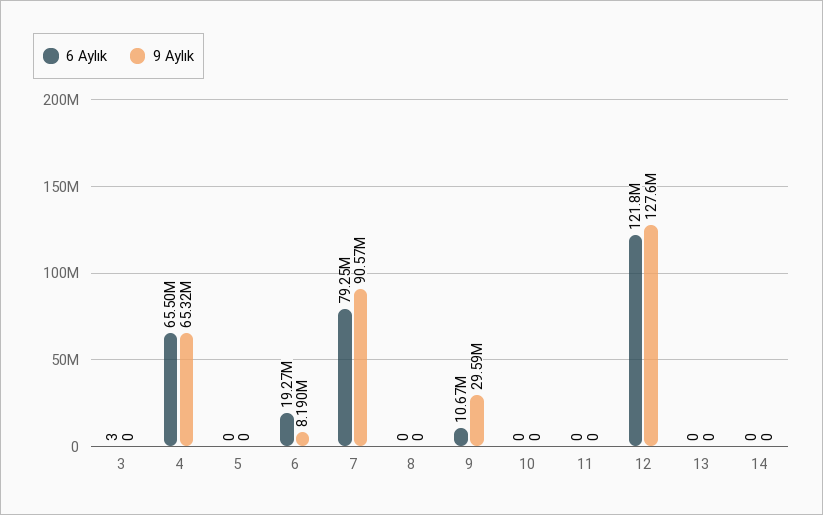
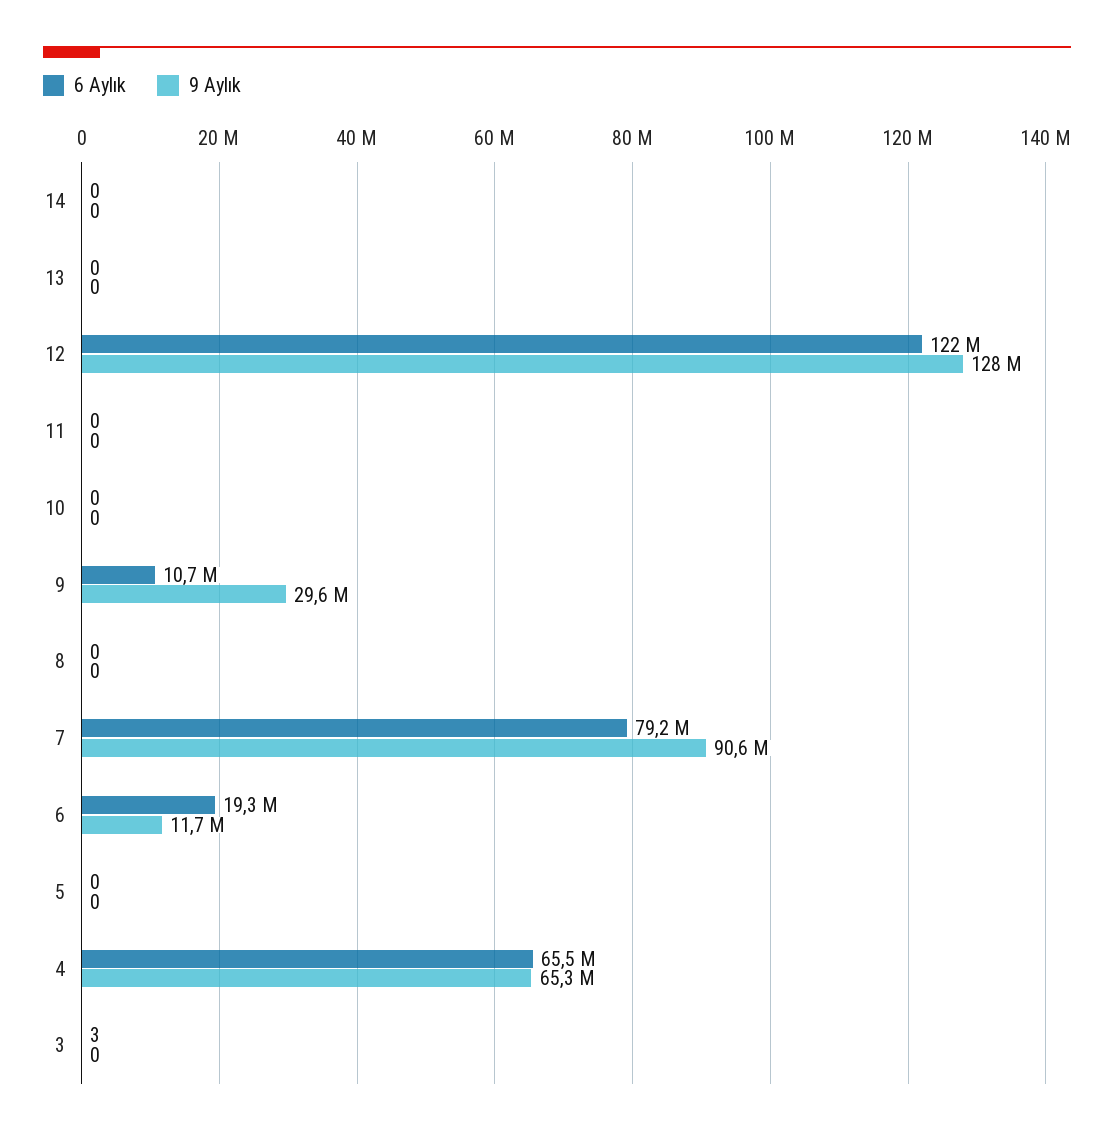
9 Aylık, 6: 8190000 -> 11700000

